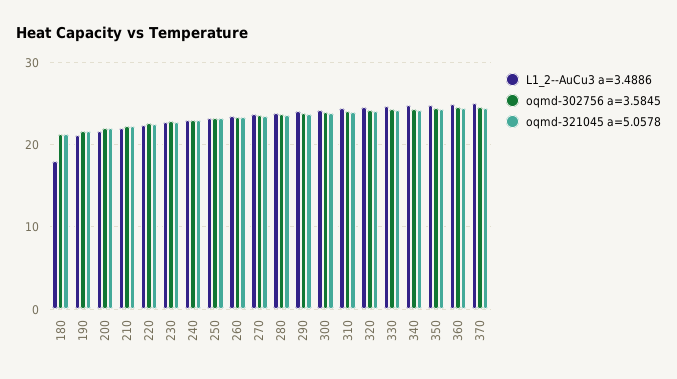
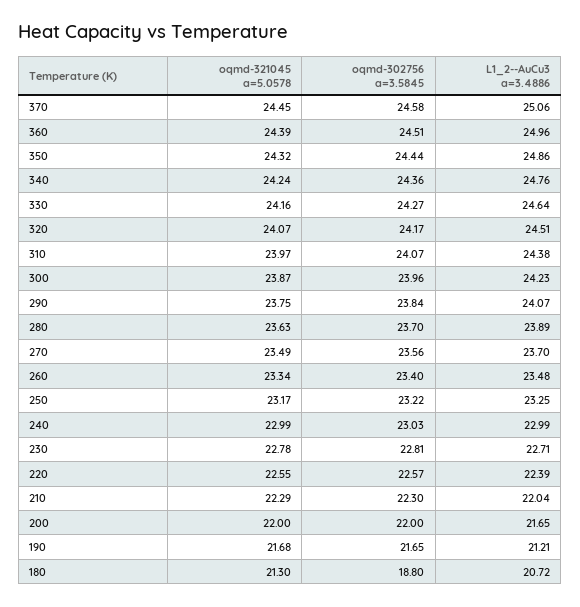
L1_2--AuCu3 a=3.4886, 180: 18 -> 20.72
oqmd-302756 a=3.5845, 180: 21 -> 18.8

